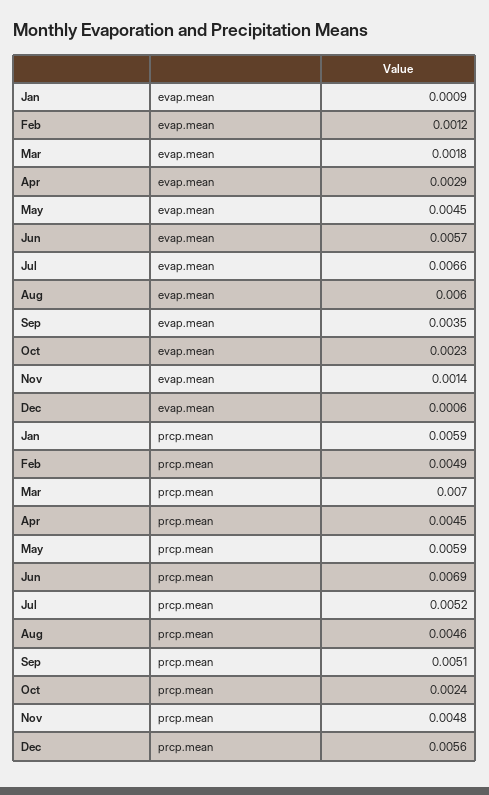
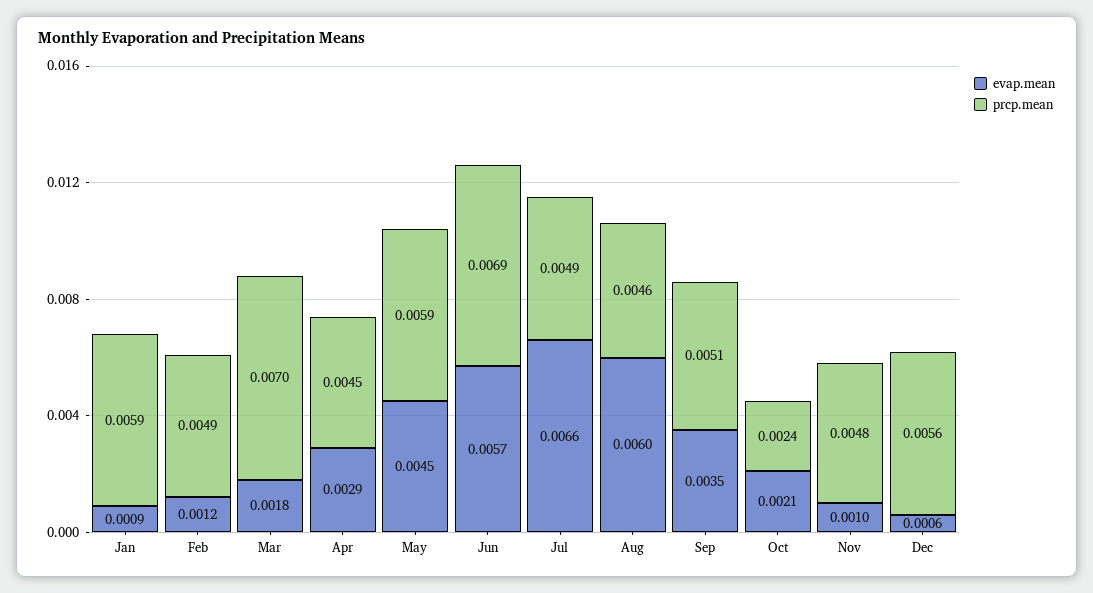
evap.mean, Oct: 0.0023 -> 0.0021
evap.mean, Nov: 0.0014 -> 0.001
prcp.mean, Jul: 0.0052 -> 0.0049

